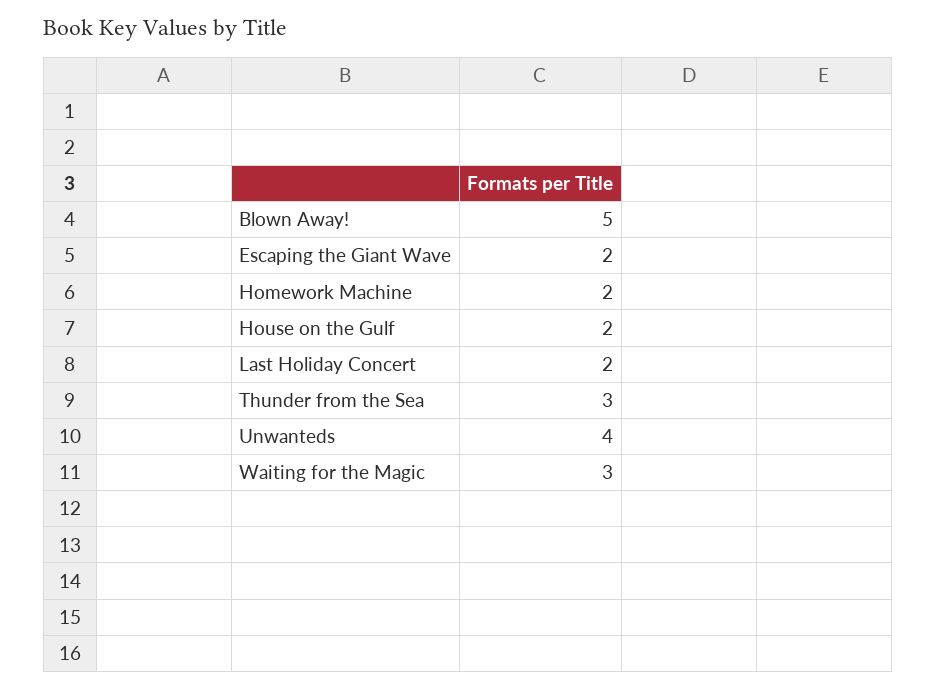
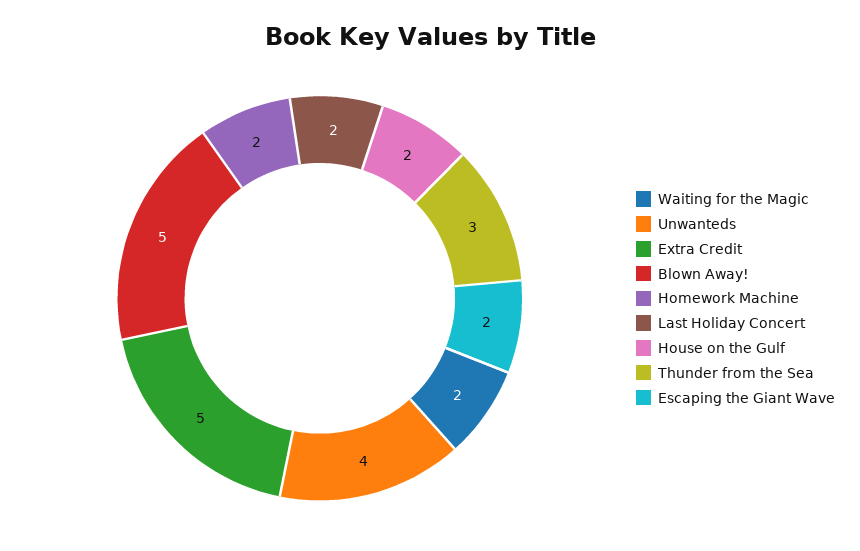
Waiting for the Magic: 3 -> 2
Extra Credit: none -> 5

